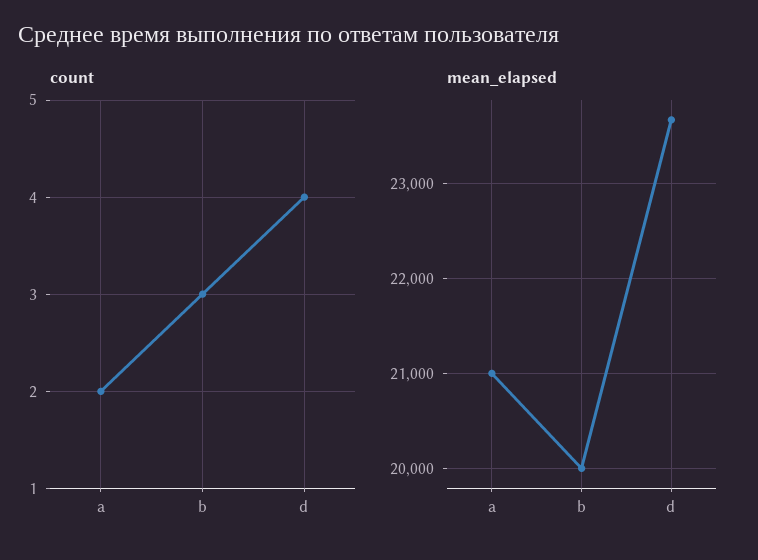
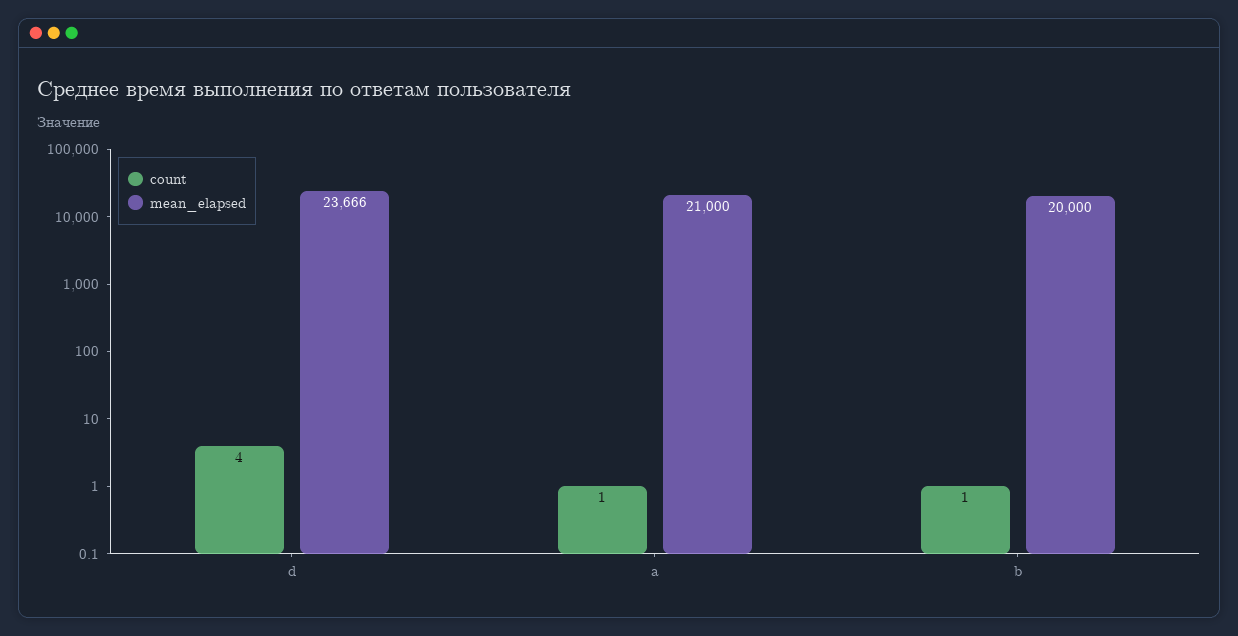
count, a: 2 -> 1
count, b: 3 -> 1

